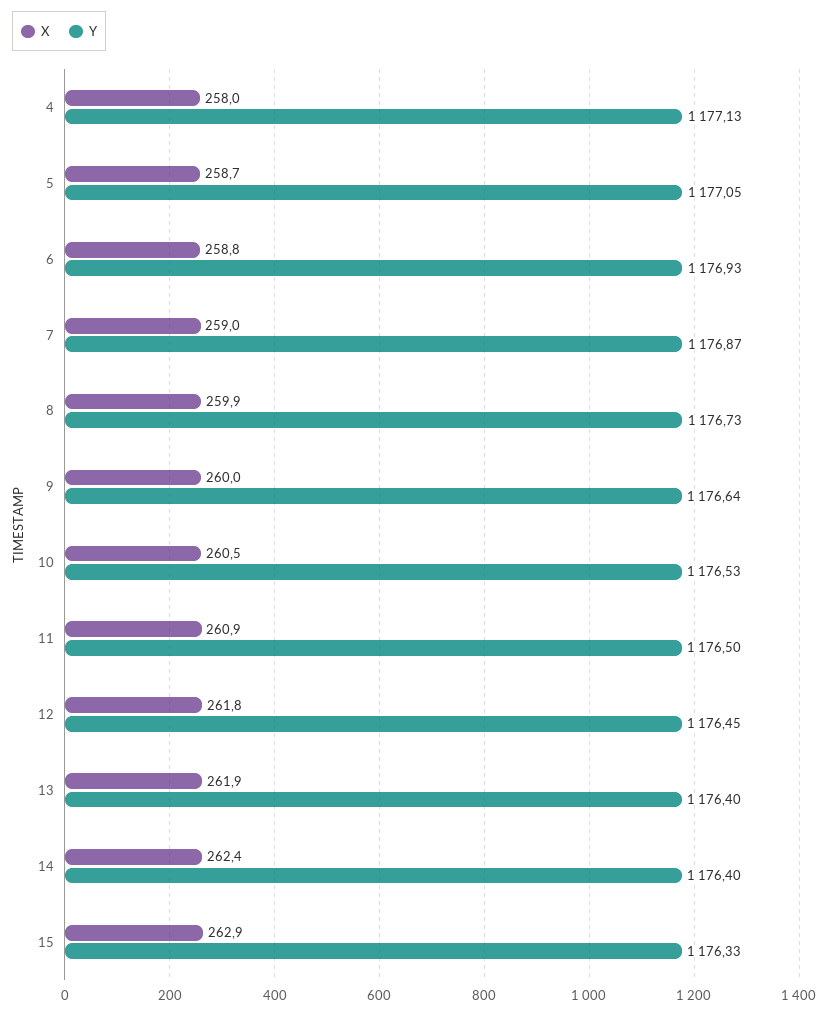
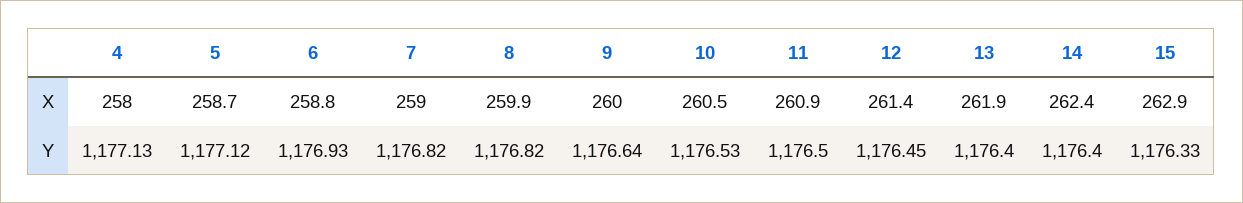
Y, 5: 1177.05 -> 1177.12
Y, 7: 1176.87 -> 1176.82
Y, 8: 1176.73 -> 1176.82
X, 12: 261.8 -> 261.4

